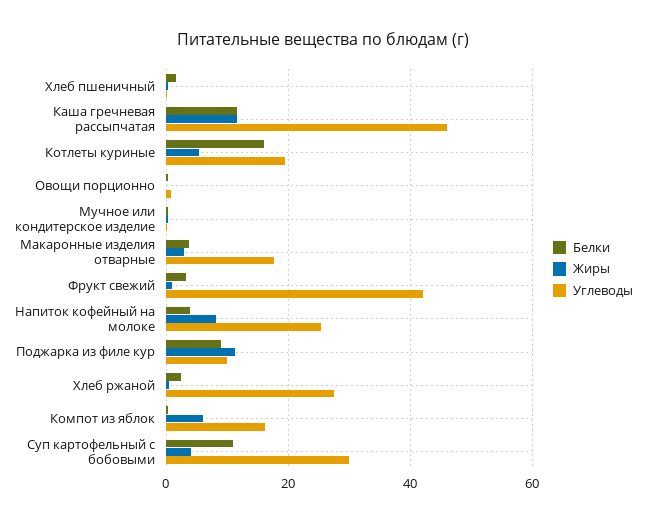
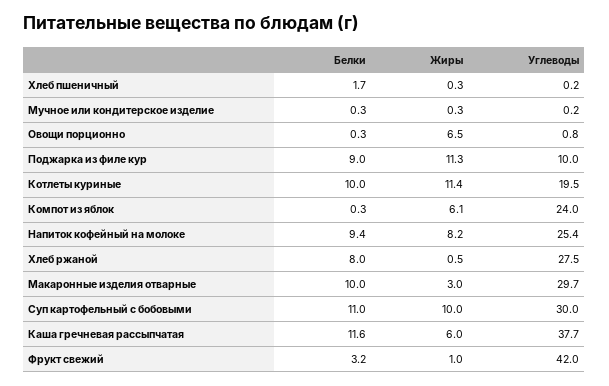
Жиры, Каша гречневая рассыпчатая: 12 -> 6
Углеводы, Каша гречневая рассыпчатая: 46 -> 37.7
Белки, Котлеты куриные: 16 -> 10
Жиры, Котлеты куриные: 6 -> 11.4
Жиры, Овощи порционно: 0 -> 6.5
Белки, Макаронные изделия отварные: 4 -> 10
Углеводы, Макаронные изделия отварные: 18 -> 29.7
Белки, Напиток кофейный на молоке: 4 -> 9.4
Белки, Хлеб ржаной: 2 -> 8
Углеводы, Компот из яблок: 16 -> 24
Жиры, Суп картофельный с бобовыми: 4 -> 10

